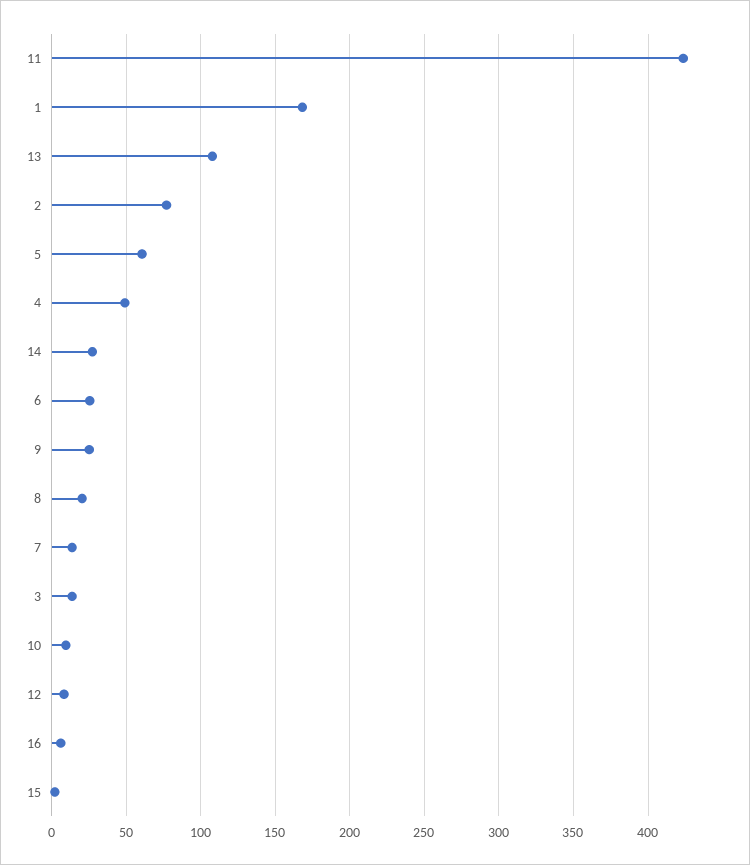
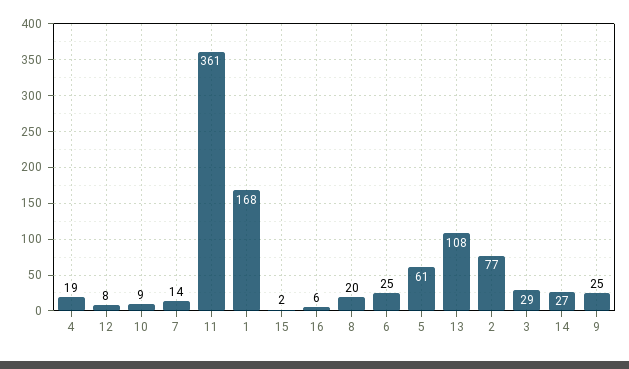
11: 425 -> 361
4: 50 -> 19
3: 15 -> 29

